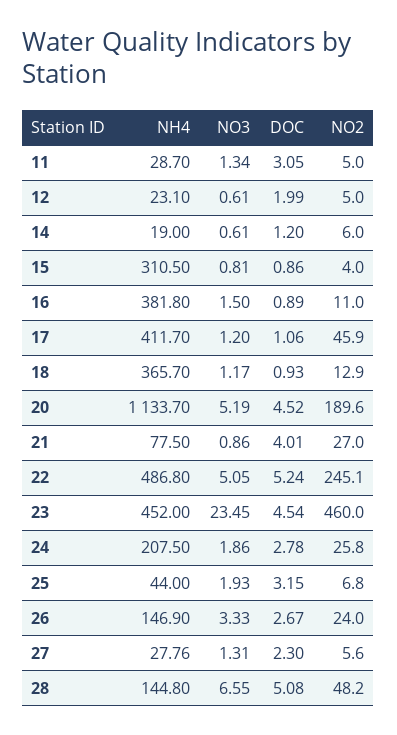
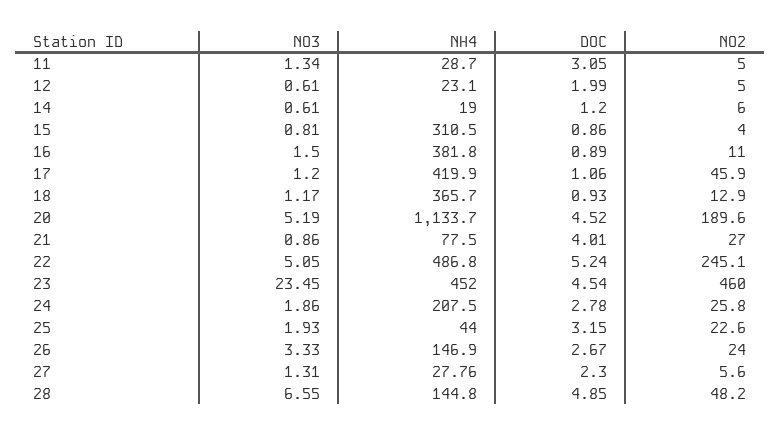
NH4, 17: 411.7 -> 419.9
NO2, 25: 6.8 -> 22.6
DOC, 28: 5.08 -> 4.85

